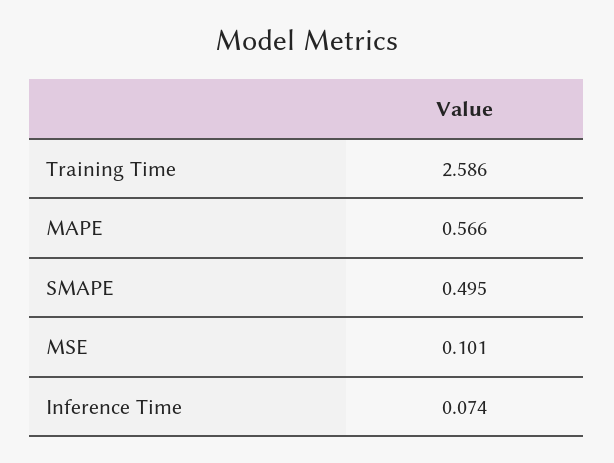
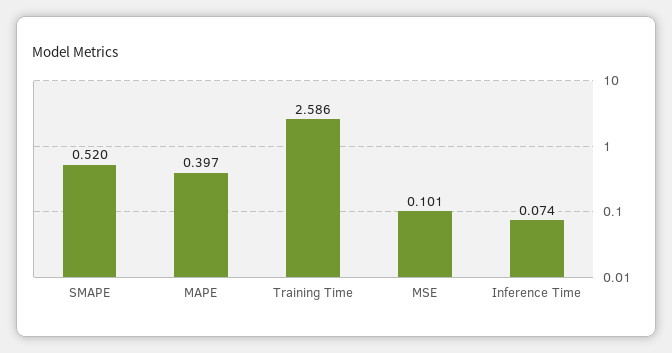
MAPE: 0.566 -> 0.397
SMAPE: 0.495 -> 0.52

